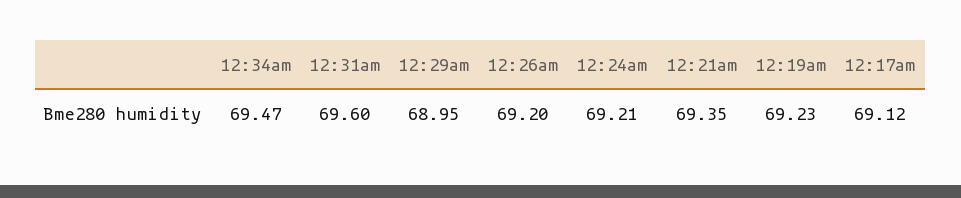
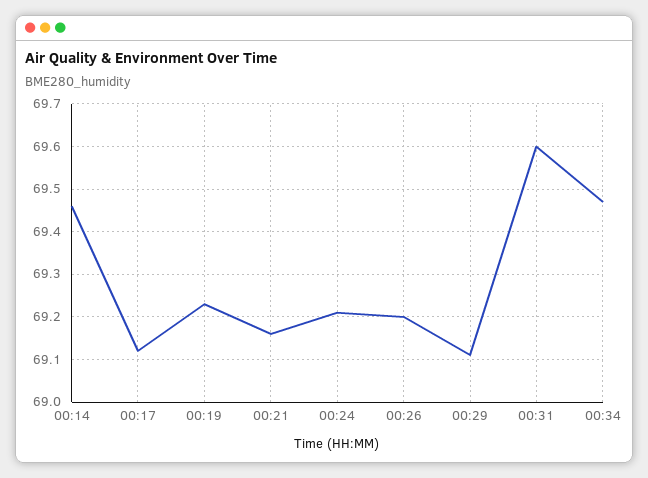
12:29am: 68.95 -> 69.1
12:21am: 69.35 -> 69.15
00:14: none -> 69.45

